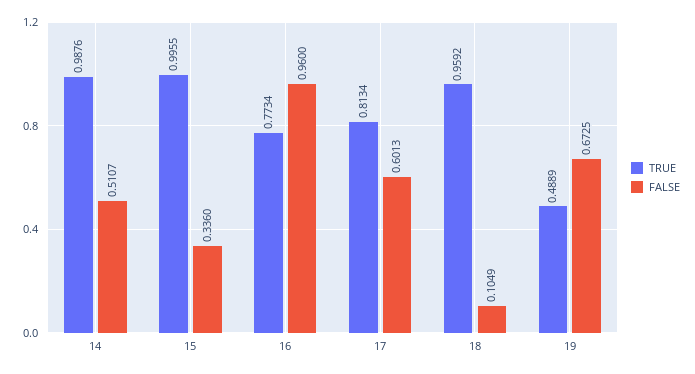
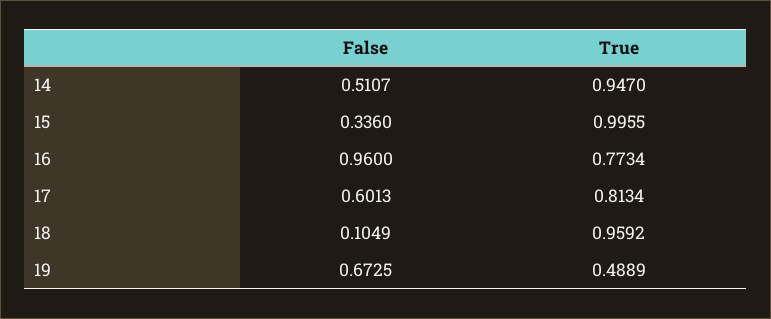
TRUE, 14: 0.9876 -> 0.947

